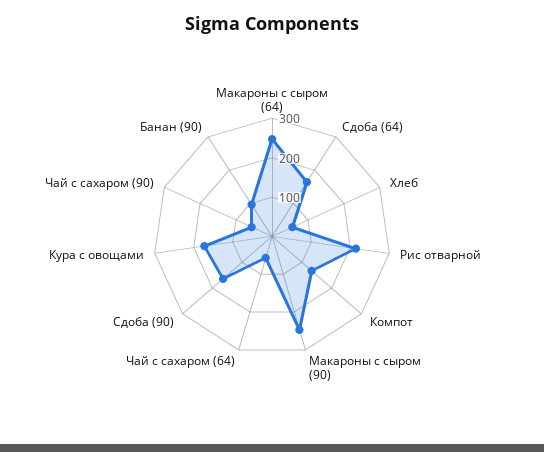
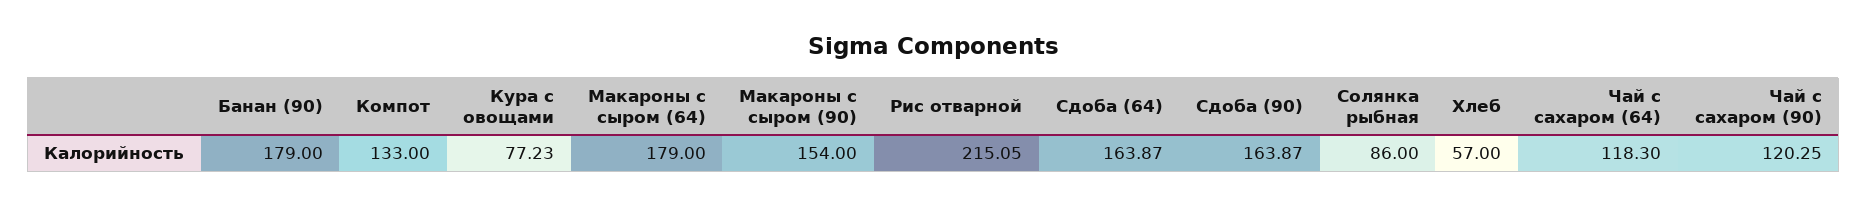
Макароны с сыром (64): 250 -> 179
Макароны с сыром (90): 250 -> 154
Чай с сахаром (64): 50 -> 118.3
Кура с овощами: 175 -> 77.23
Чай с сахаром (90): 50 -> 120.25
Банан (90): 100 -> 179
Солянка рыбная: none -> 86

